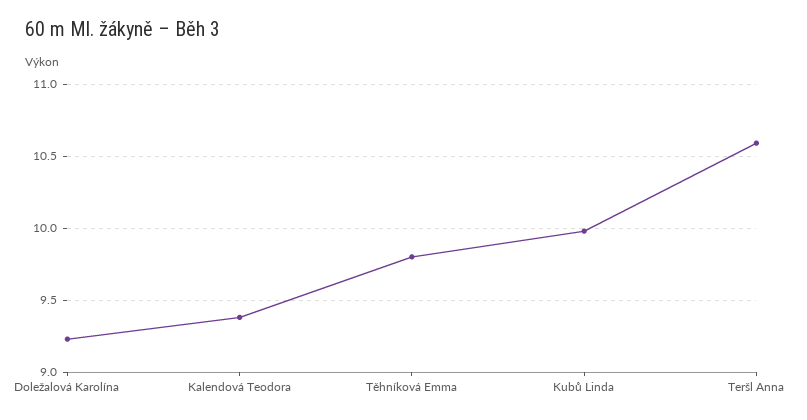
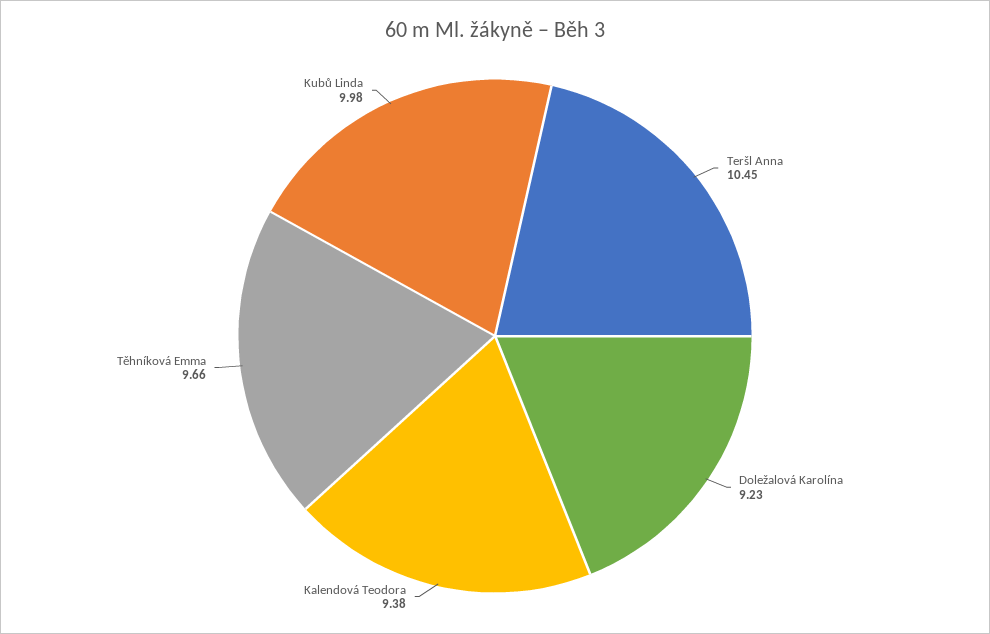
Těhníková Emma: 9.8 -> 9.66
Teršl Anna: 10.6 -> 10.45

